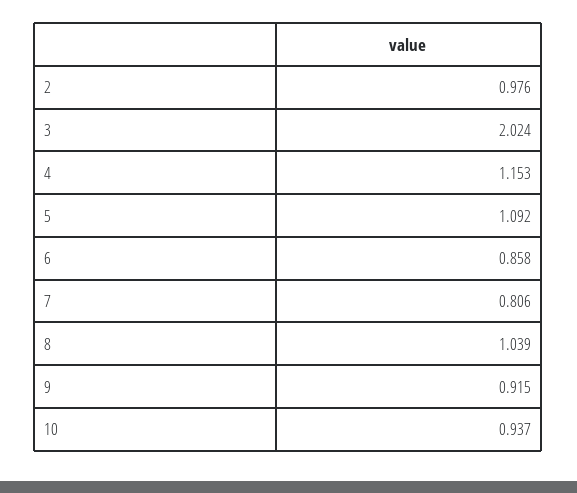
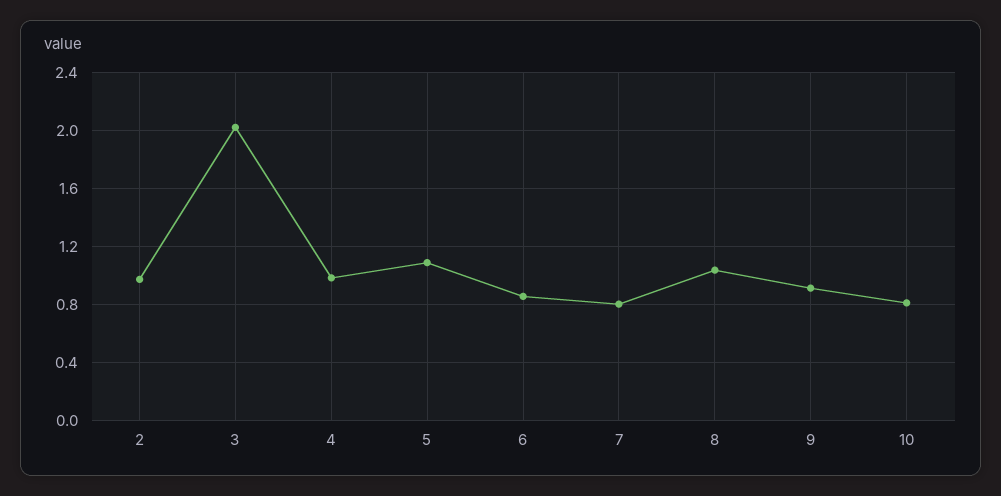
4: 1.153 -> 1
10: 0.937 -> 0.8

